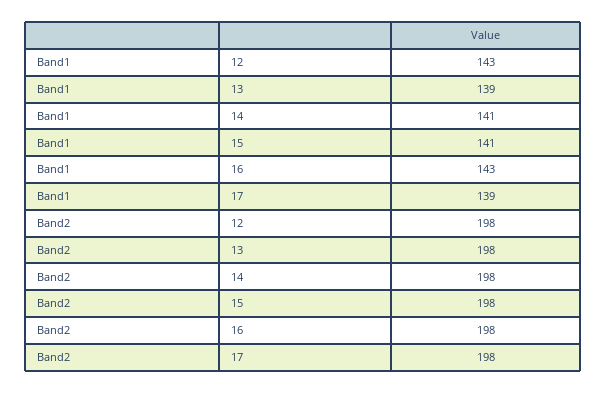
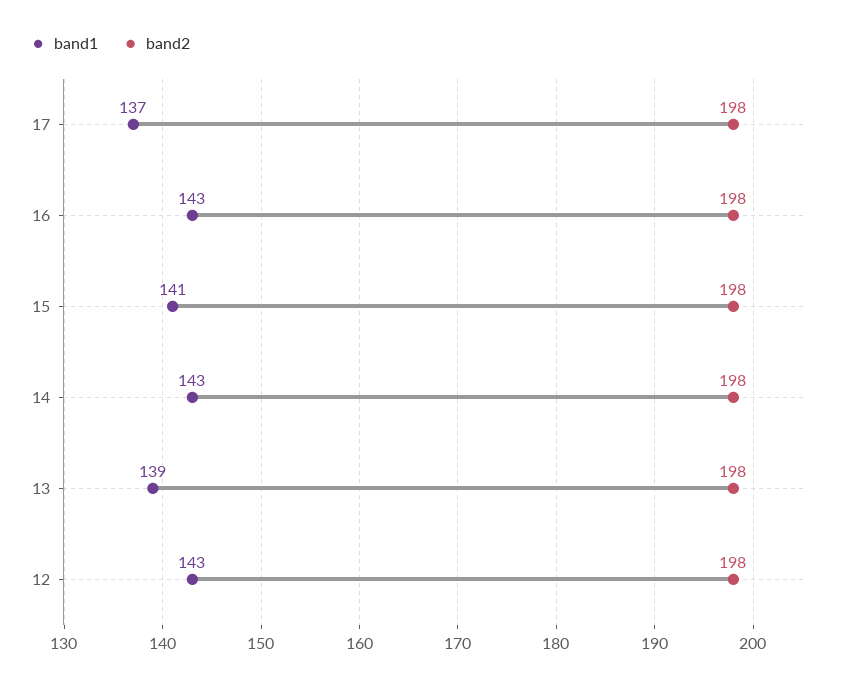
Band1, 14: 141 -> 143
Band1, 17: 139 -> 137

